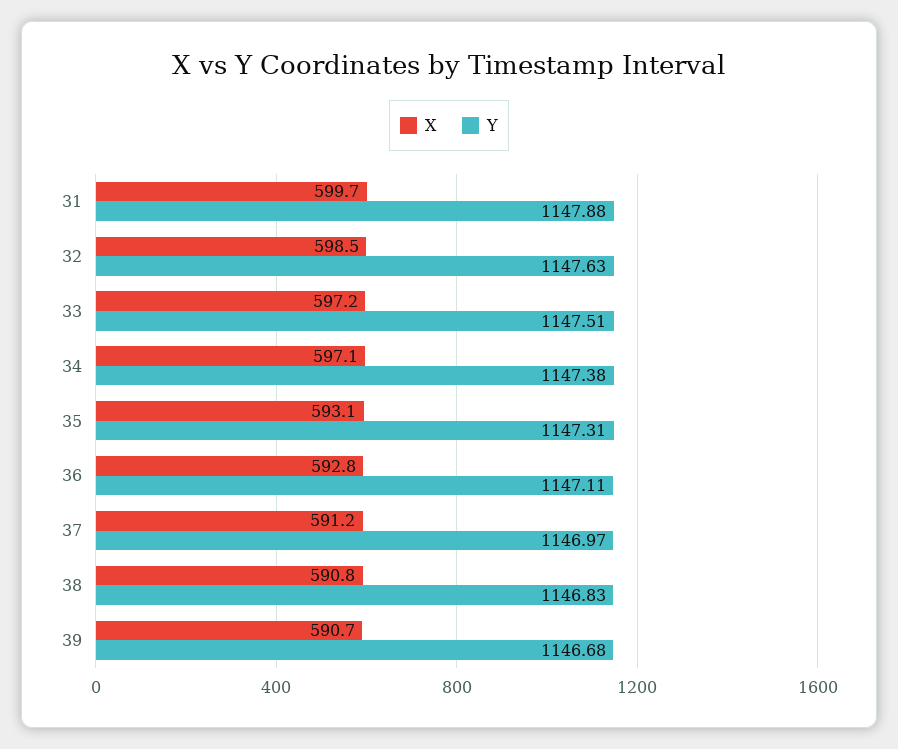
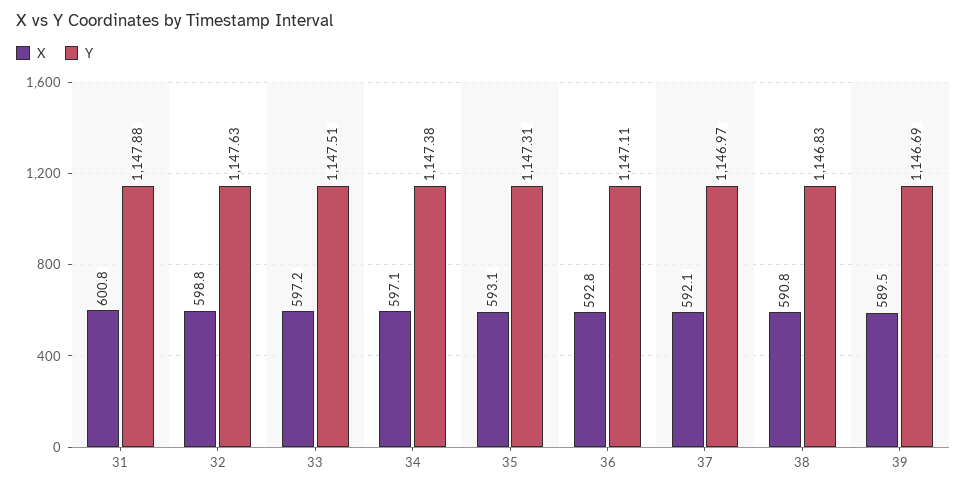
X, 31: 599.7 -> 600.8
X, 32: 598.5 -> 598.8
X, 37: 591.2 -> 592.1
X, 39: 590.7 -> 589.5
Y, 39: 1146.68 -> 1146.69

